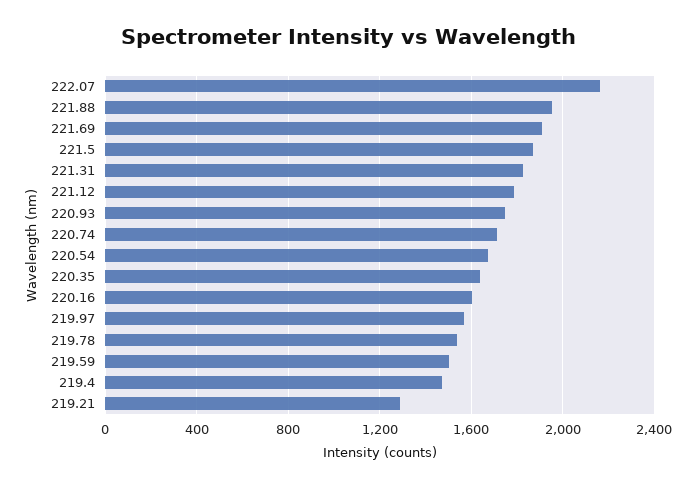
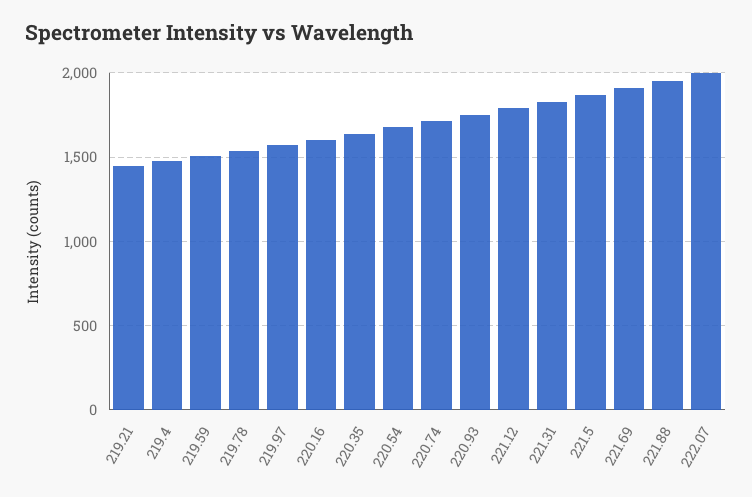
222.07: 2150 -> 2000
219.21: 1300 -> 1450

